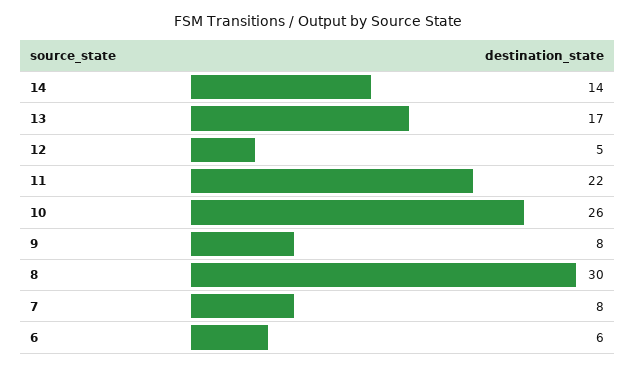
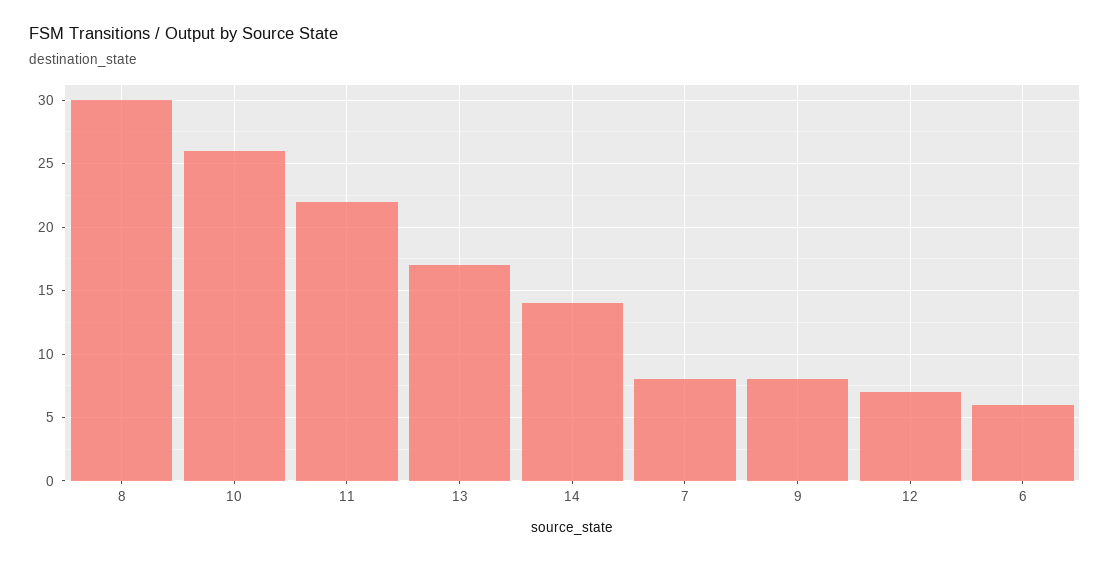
12: 5 -> 7

